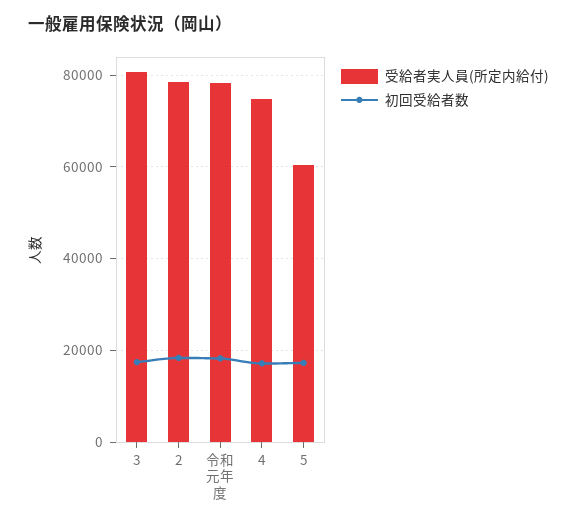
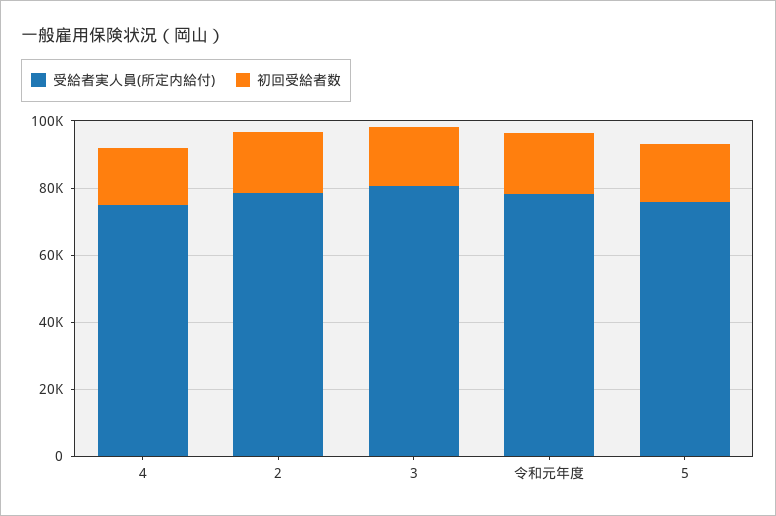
受給者実人員(所定内給付), 5: 60000 -> 75000

